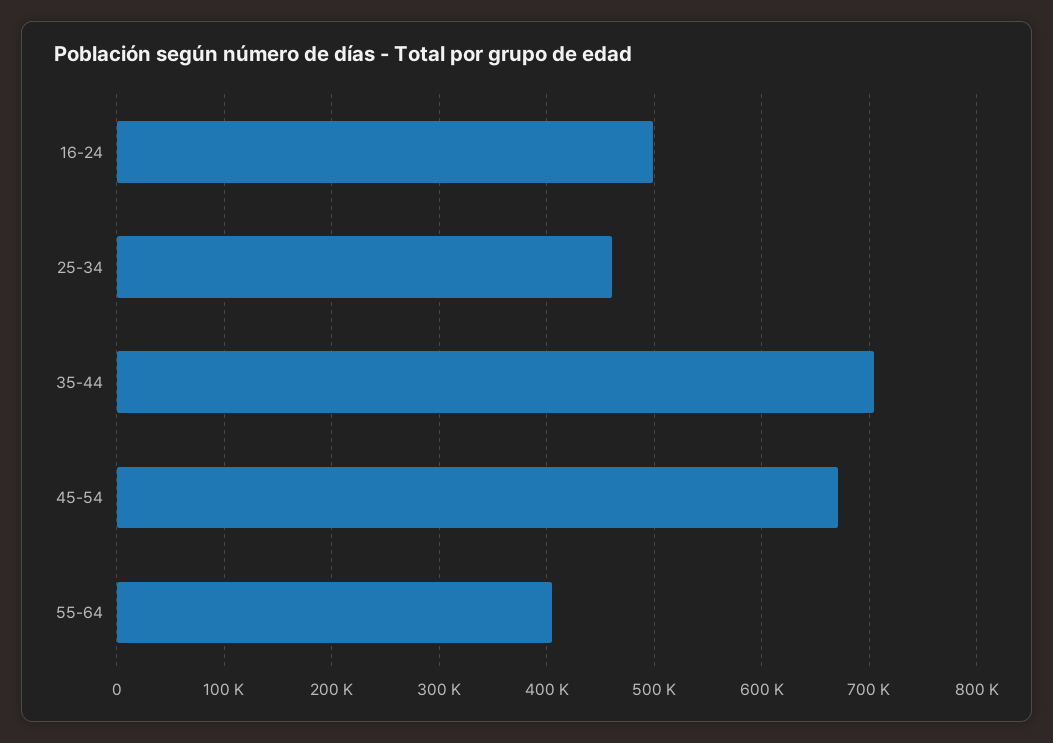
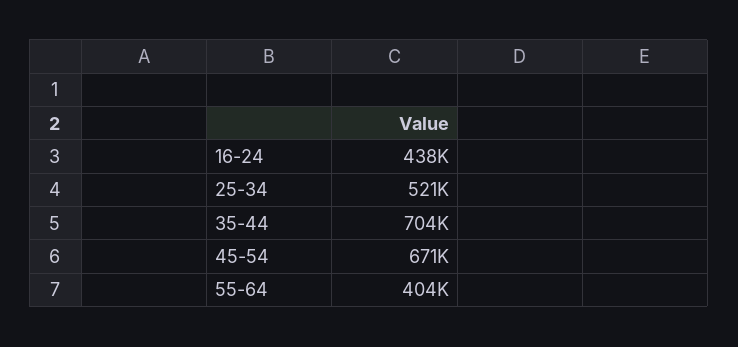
16-24: 500000 -> 438000
25-34: 460000 -> 521000

